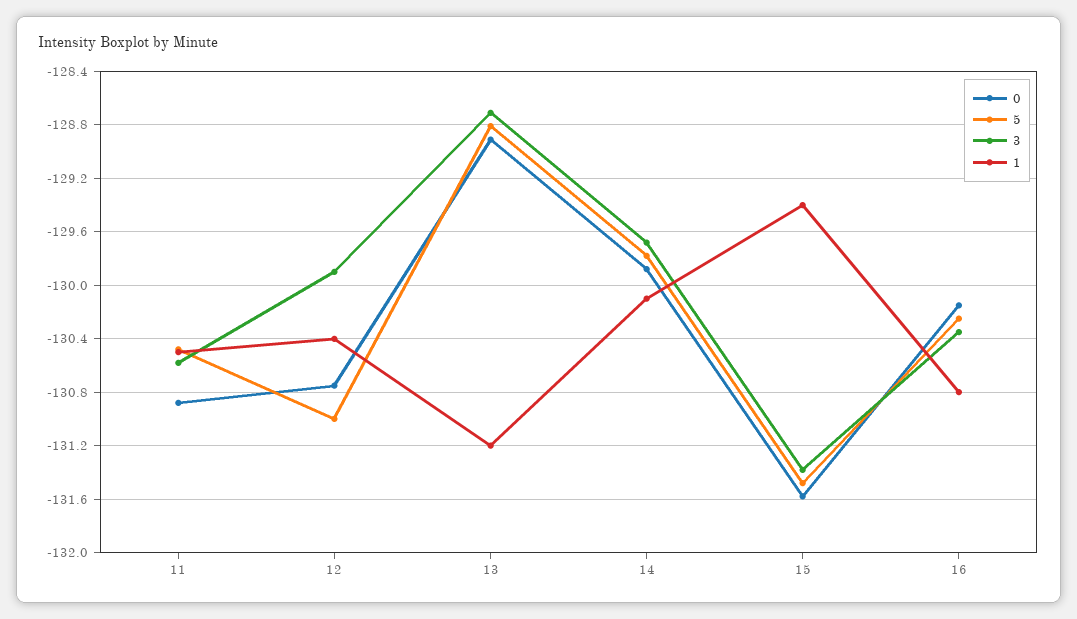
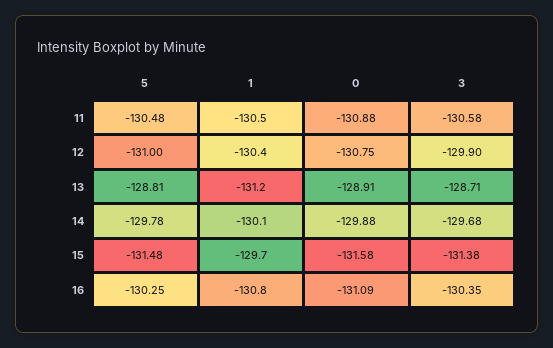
1, 15: -129.4 -> -129.7
0, 16: -130.15 -> -131.09

